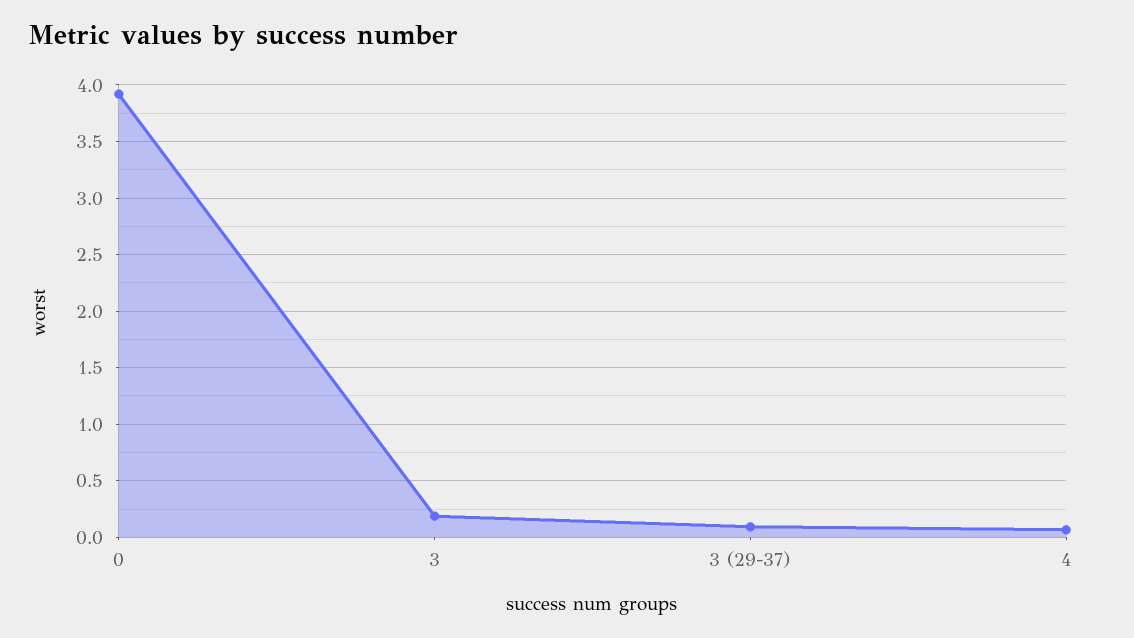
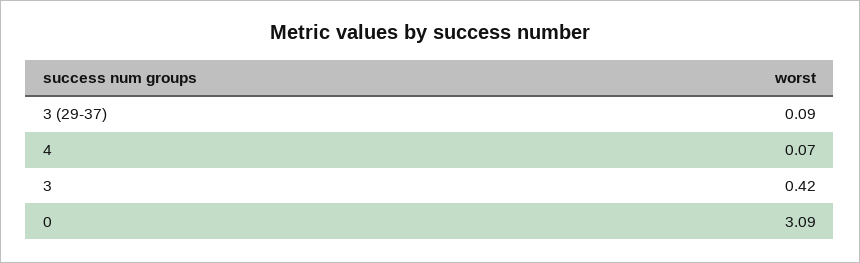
0: 3.9 -> 3.09
3: 0.2 -> 0.42

